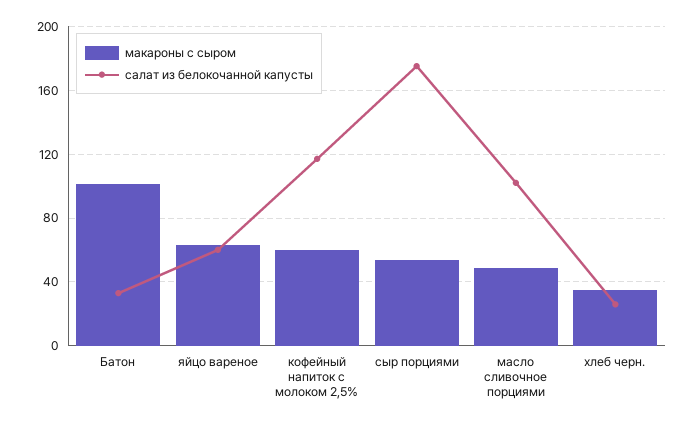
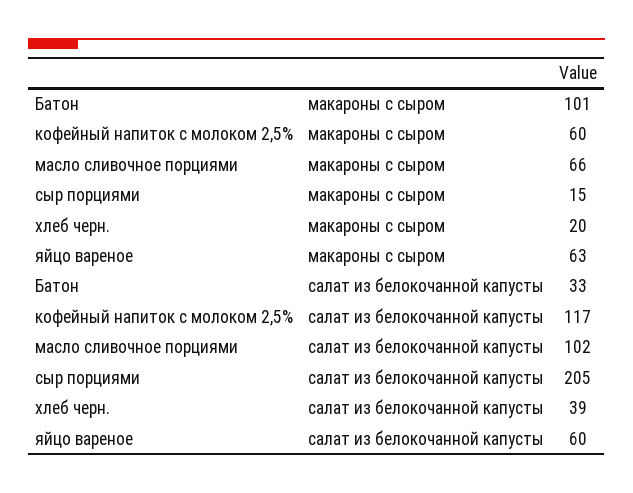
макароны с сыром, сыр порциями: 55 -> 15
салат из белокочанной капусты, сыр порциями: 175 -> 205
макароны с сыром, масло сливочное порциями: 50 -> 66
макароны с сыром, хлеб черн.: 35 -> 20
салат из белокочанной капусты, хлеб черн.: 25 -> 39

